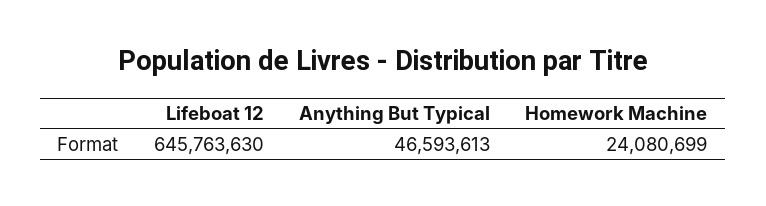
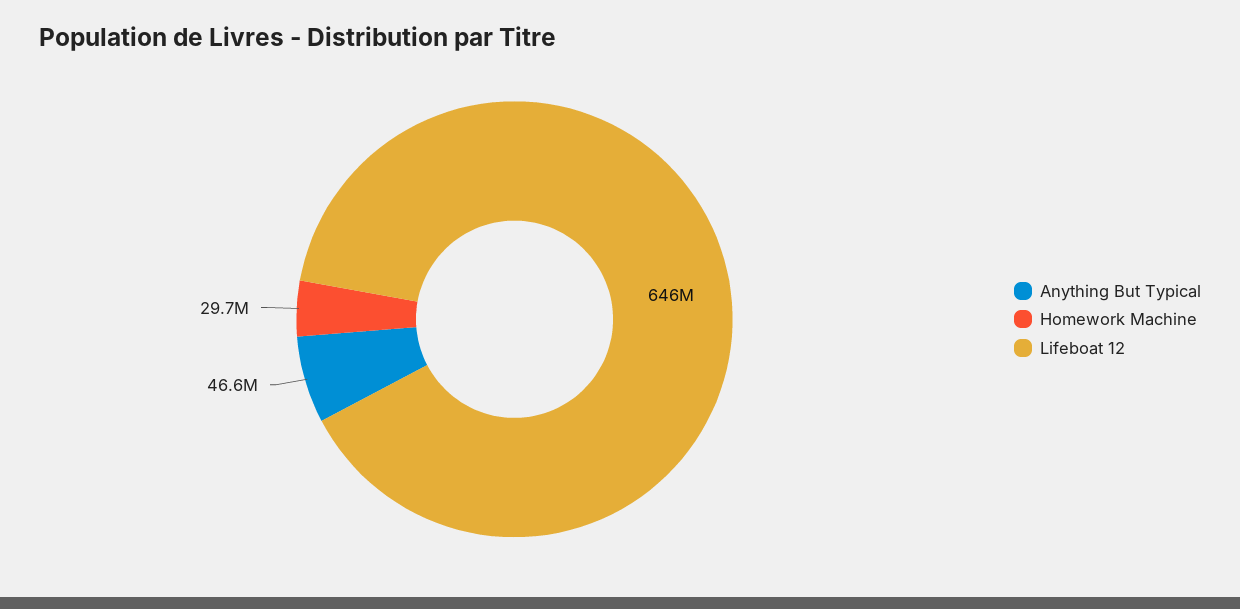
Homework Machine: 24080699 -> 29700000

